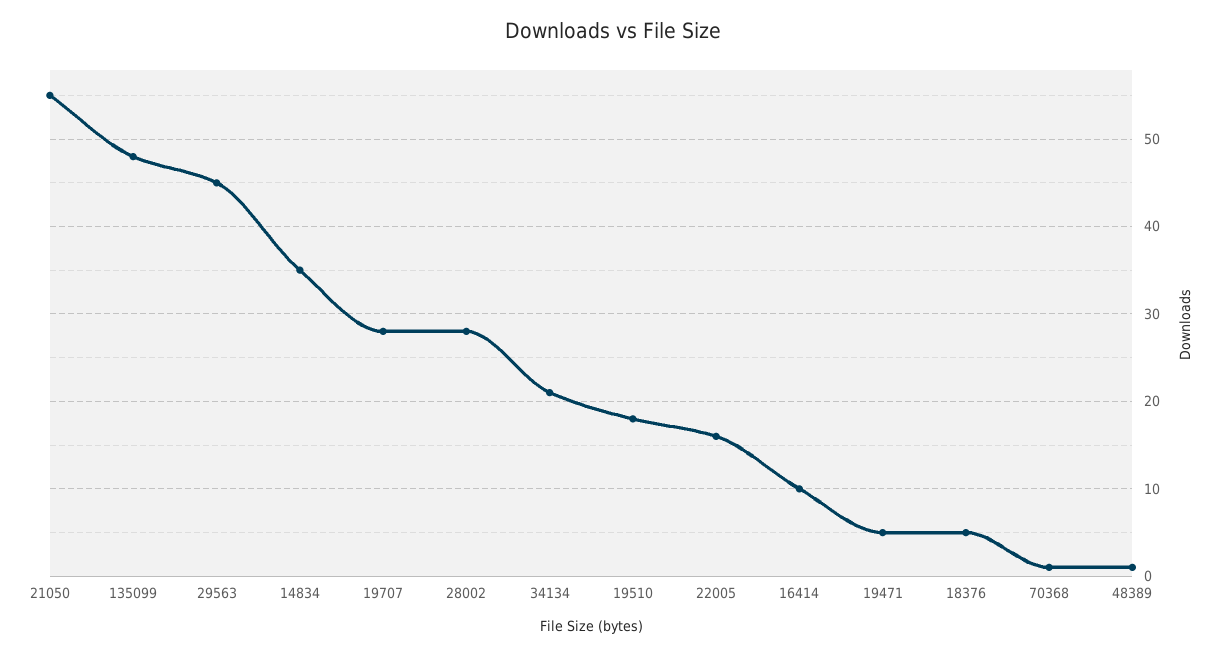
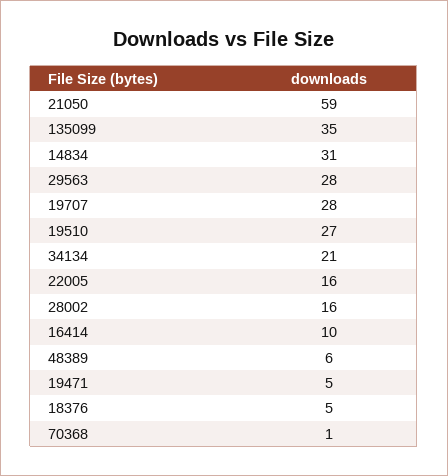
21050: 55 -> 59
135099: 48 -> 35
29563: 45 -> 28
14834: 35 -> 31
28002: 28 -> 16
19510: 18 -> 27
48389: 1 -> 6

